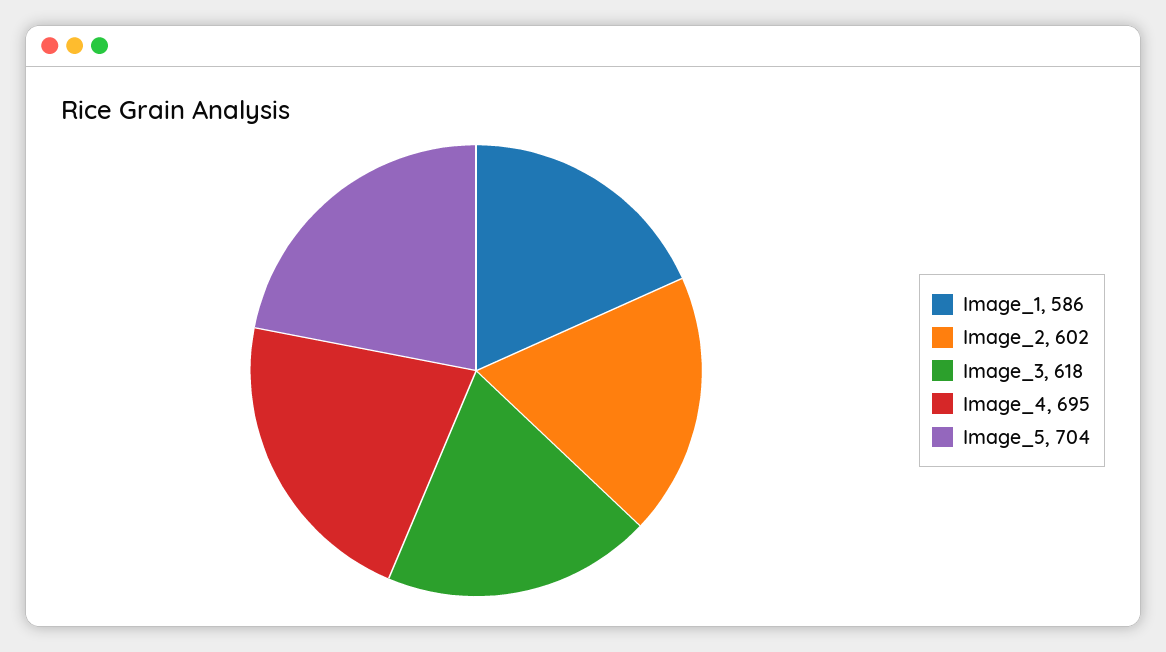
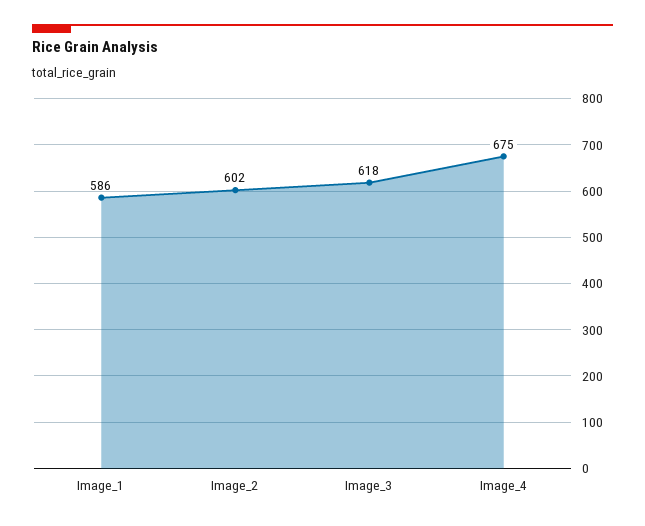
Image_4: 695 -> 675
Image_5: 704 -> none

